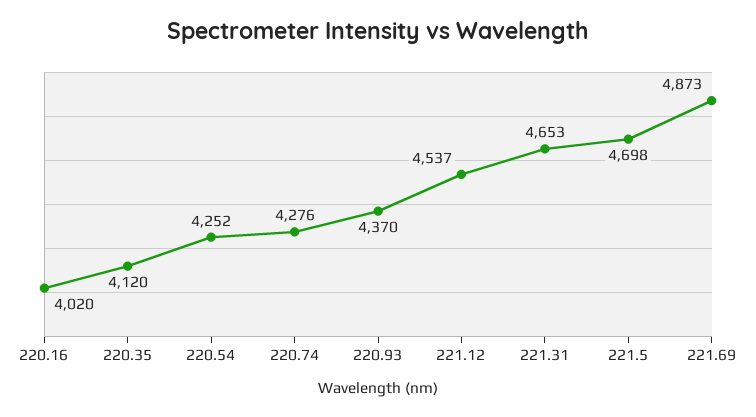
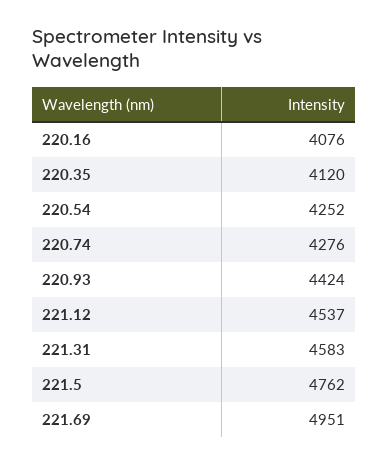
220.16: 4020 -> 4076
220.93: 4370 -> 4424
221.31: 4653 -> 4583
221.5: 4698 -> 4762
221.69: 4873 -> 4951

